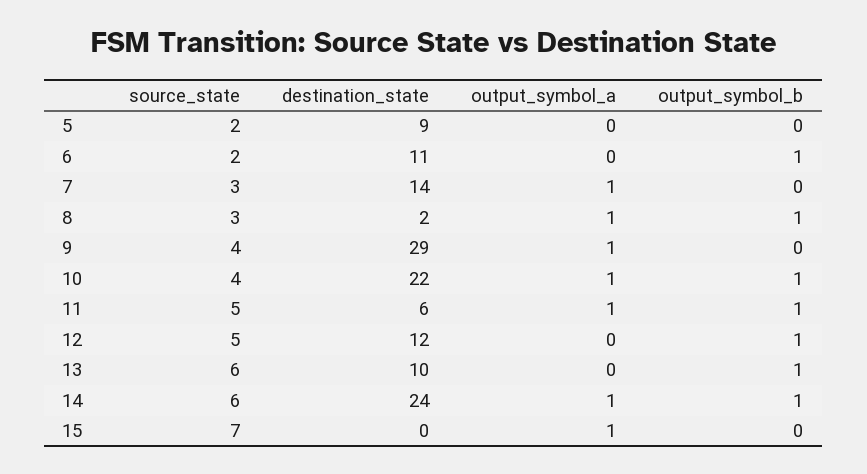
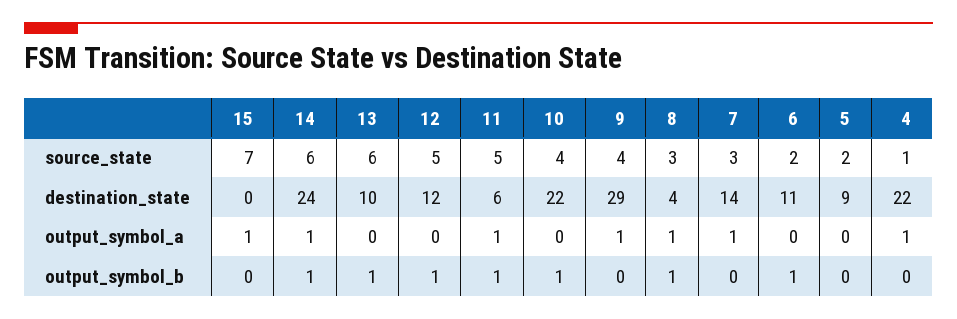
destination_state, 8: 2 -> 4
output_symbol_a, 10: 1 -> 0
source_state, 4: none -> 1
destination_state, 4: none -> 22
output_symbol_a, 4: none -> 1
output_symbol_b, 4: none -> 0

